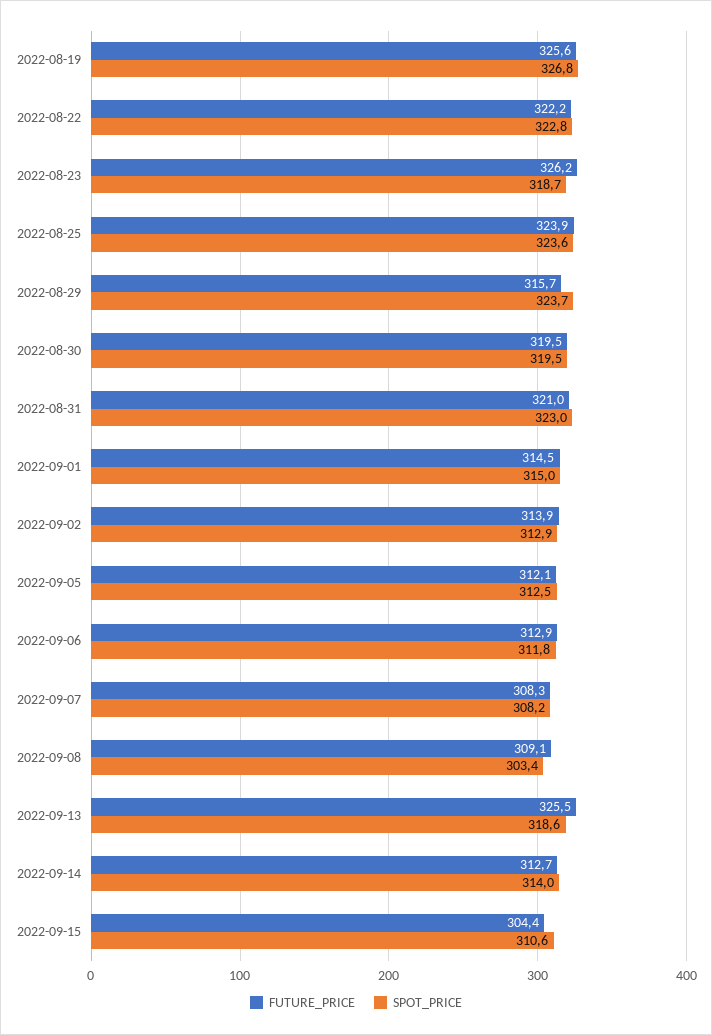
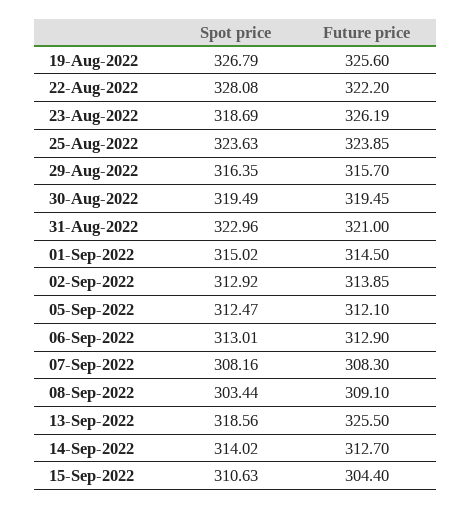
SPOT_PRICE, 2022-08-22: 322.8 -> 328.08
SPOT_PRICE, 2022-08-29: 323.7 -> 316.35
SPOT_PRICE, 2022-09-06: 311.8 -> 313.01

